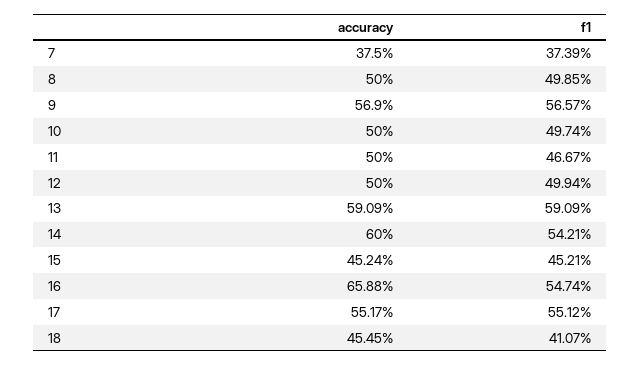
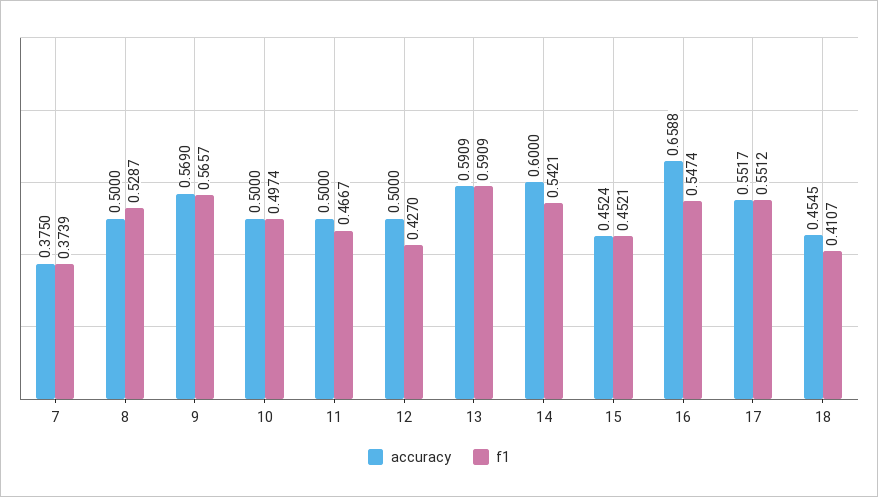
f1, 8: 0.4985 -> 0.5287
f1, 12: 0.4994 -> 0.427

